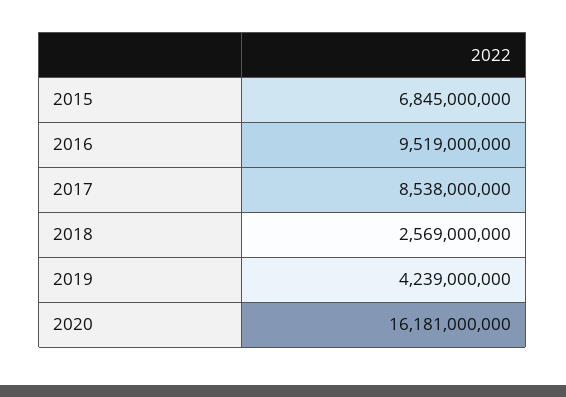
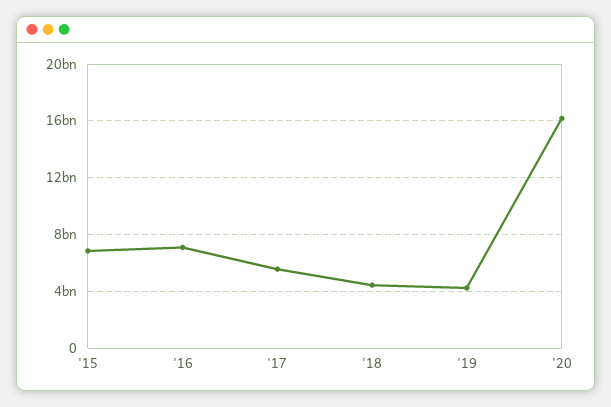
2016: 9519000000 -> 7000000000
2017: 8538000000 -> 5500000000
2018: 2569000000 -> 4500000000

